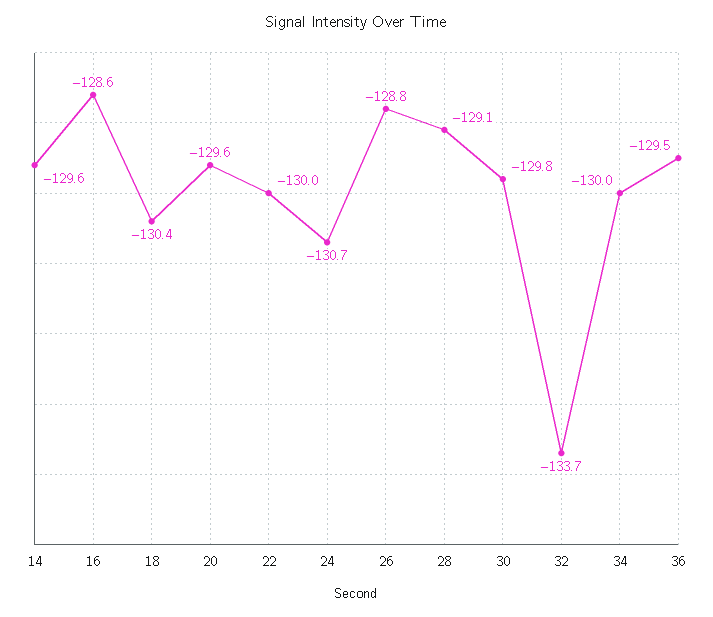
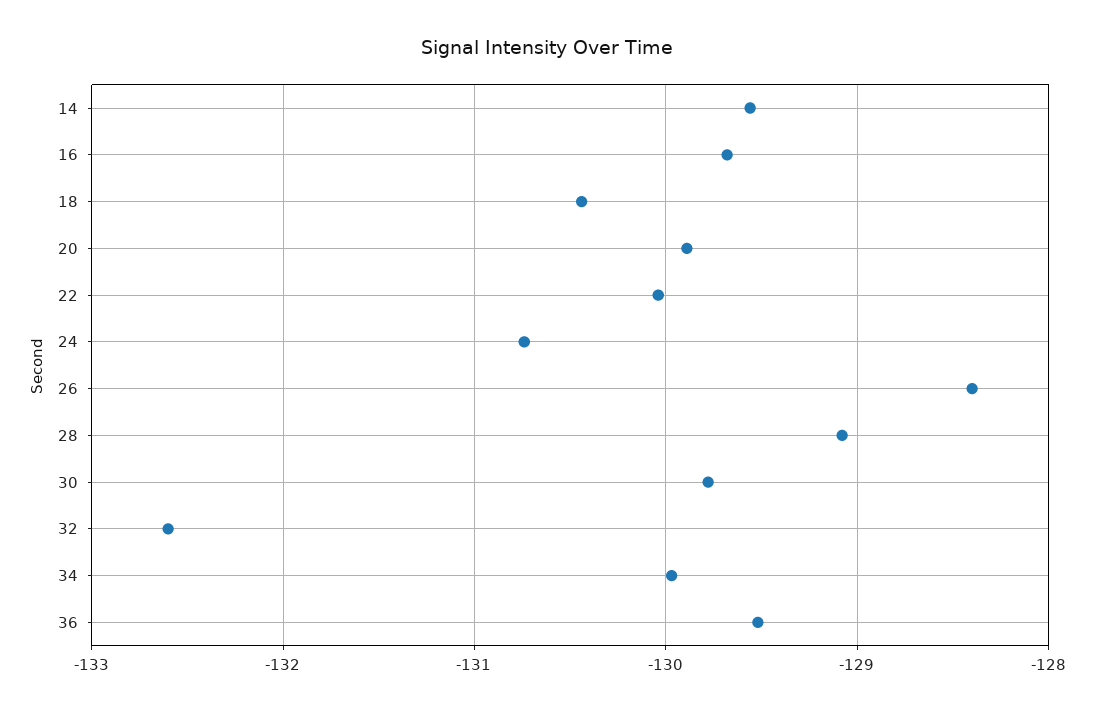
16: -128.6 -> -129.7
20: -129.6 -> -129.9
26: -128.8 -> -128.4
32: -133.7 -> -132.6

